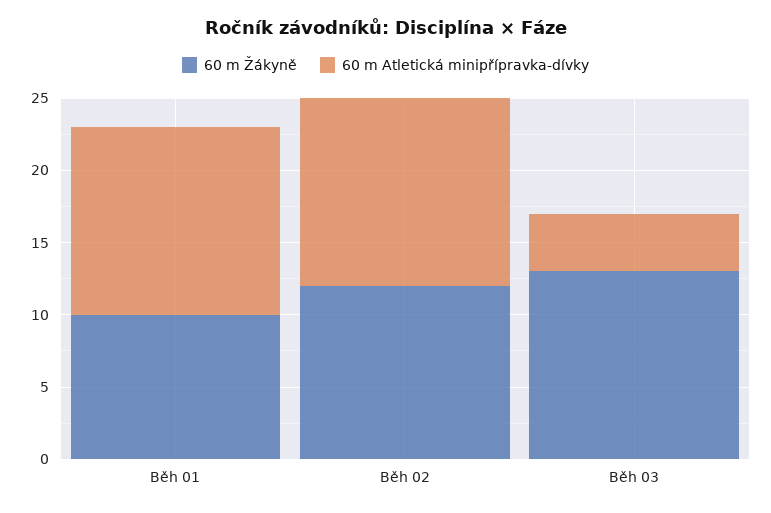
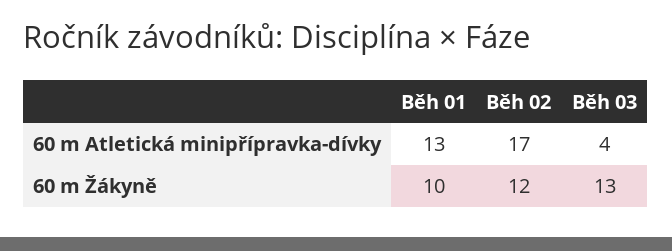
60 m Atletická minipřípravka-dívky, Běh 02: 13 -> 17

